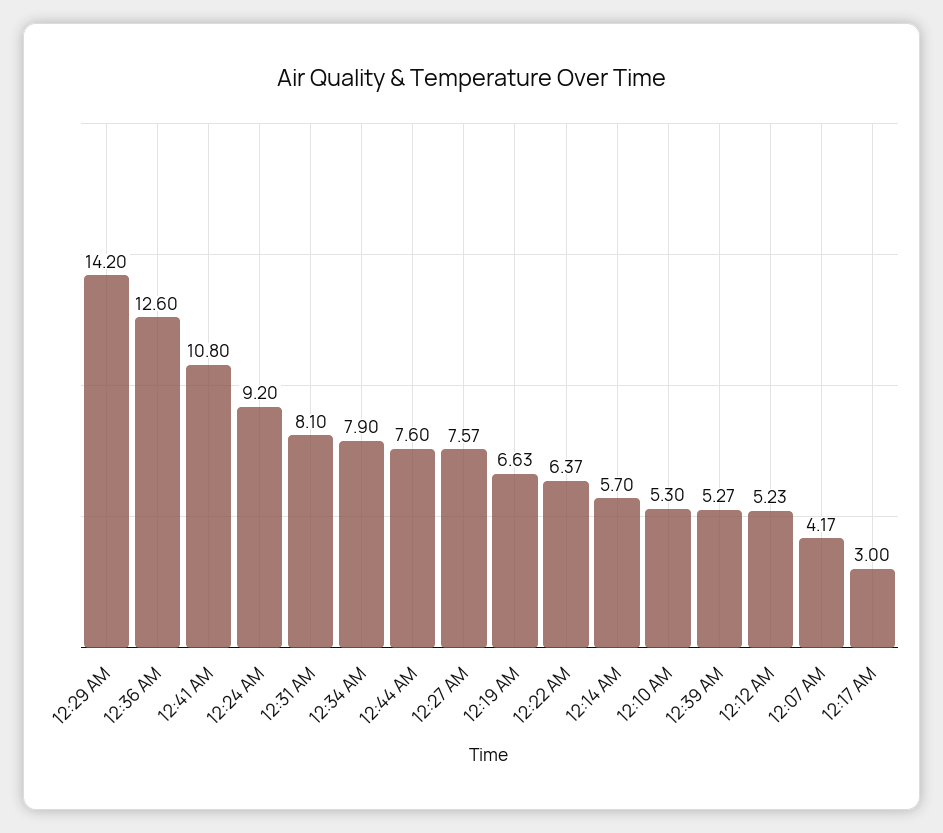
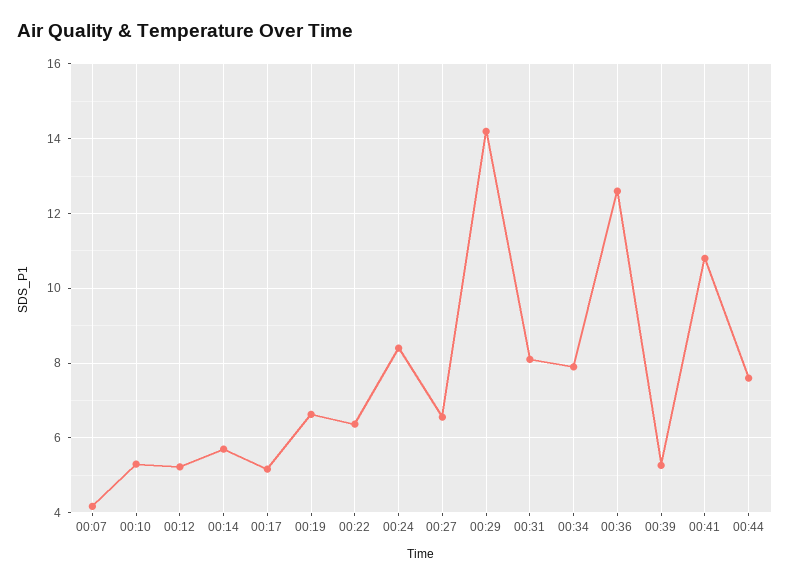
12:24 AM: 9.2 -> 8.4
12:27 AM: 7.57 -> 6.6
12:17 AM: 3 -> 5.2

